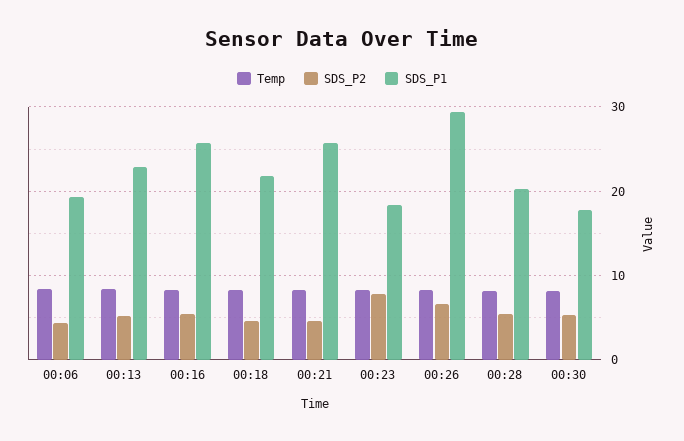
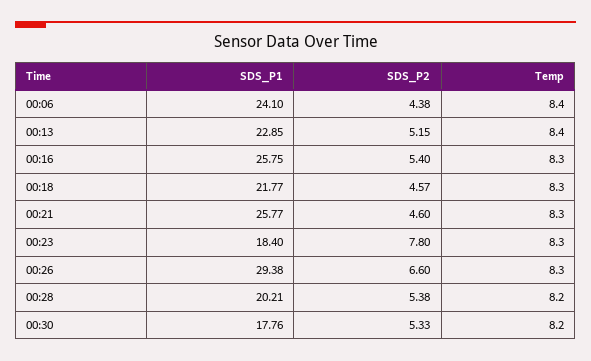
SDS_P1, 00:06: 19 -> 24.1

